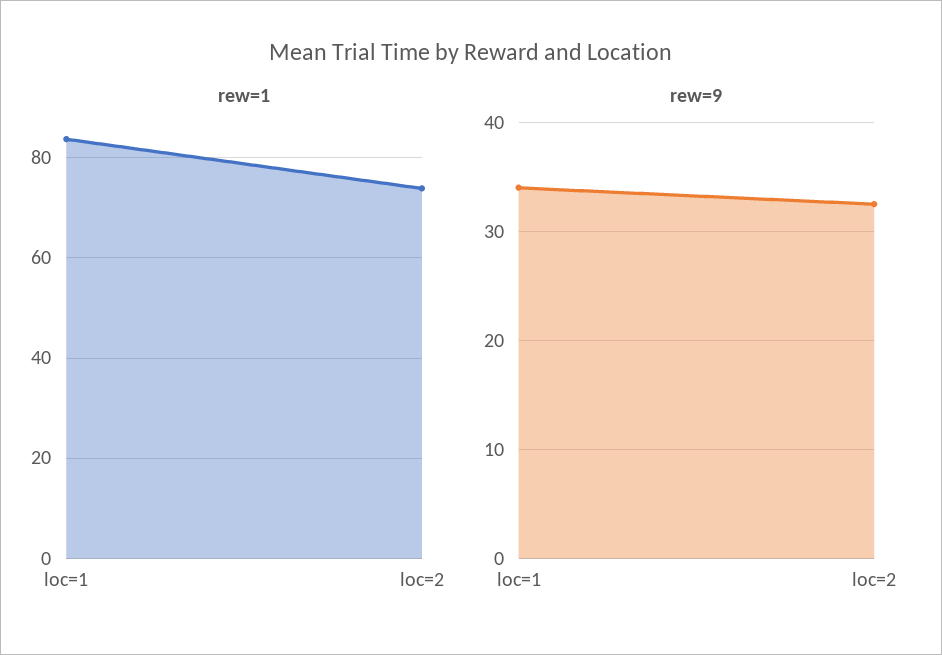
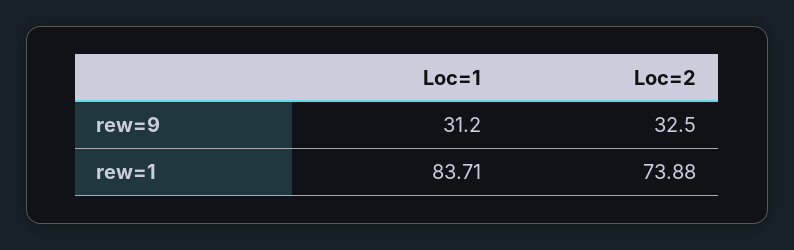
rew=9, loc=1: 34 -> 31.2

